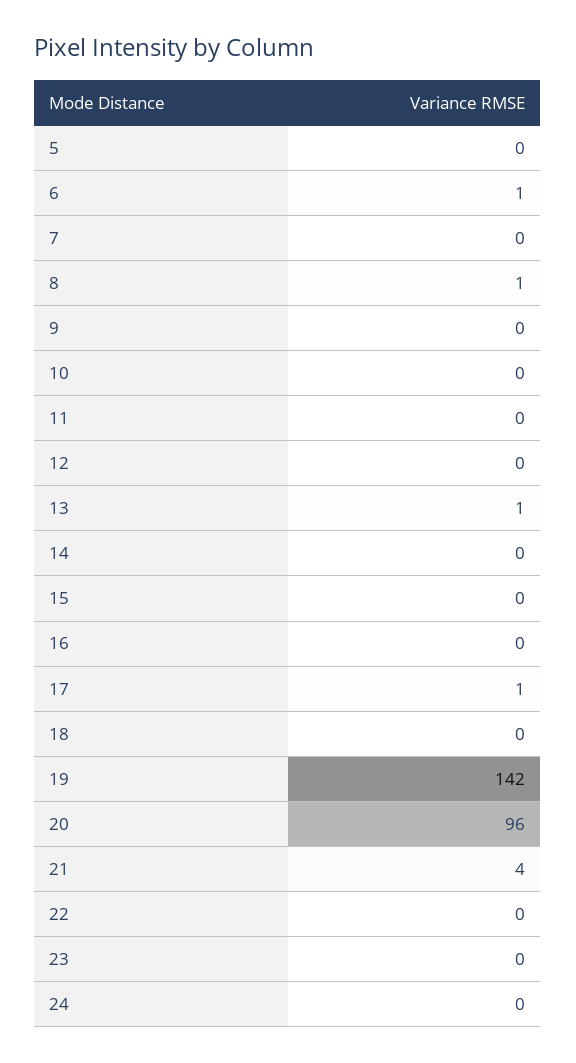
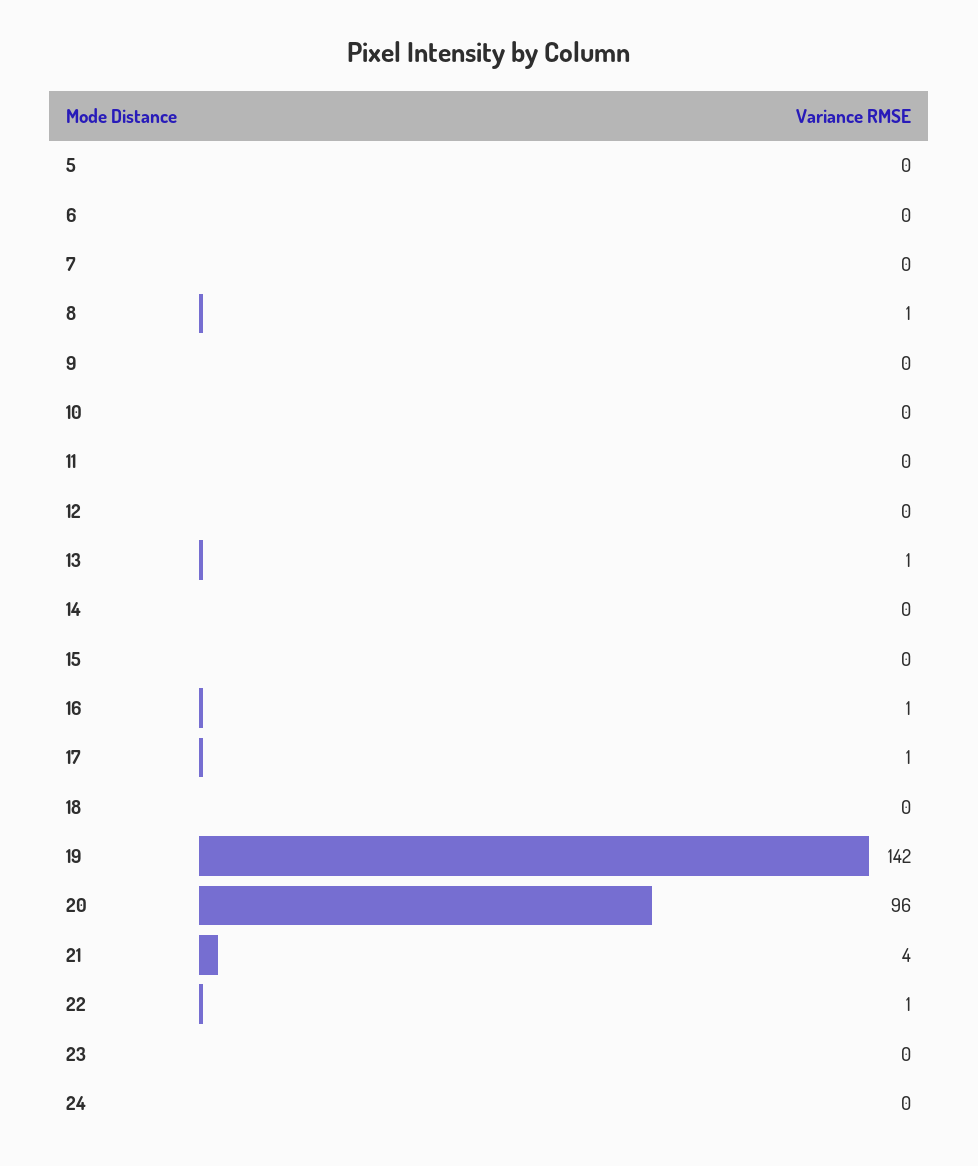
6: 1 -> 0
16: 0 -> 1
22: 0 -> 1

